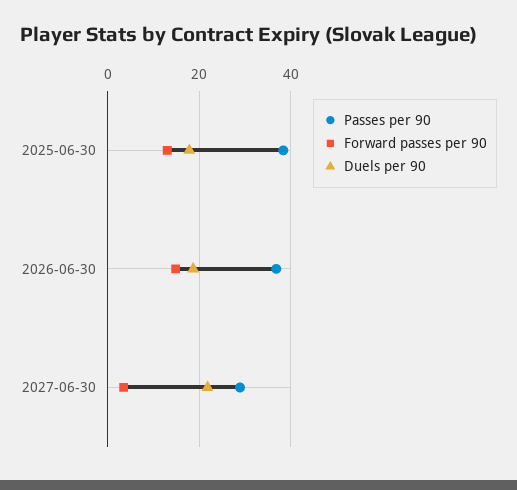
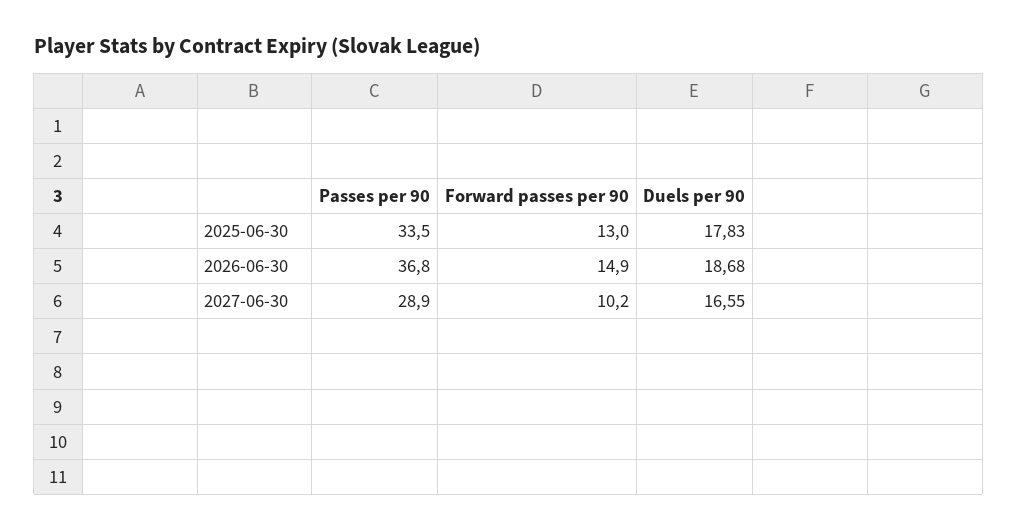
Passes per 90, 2025-06-30: 38 -> 33.5
Forward passes per 90, 2027-06-30: 4 -> 10.2
Duels per 90, 2027-06-30: 22 -> 16.55

